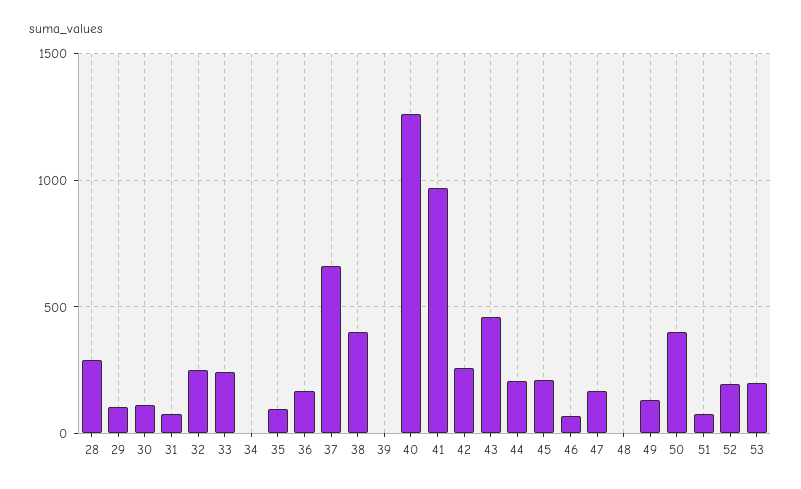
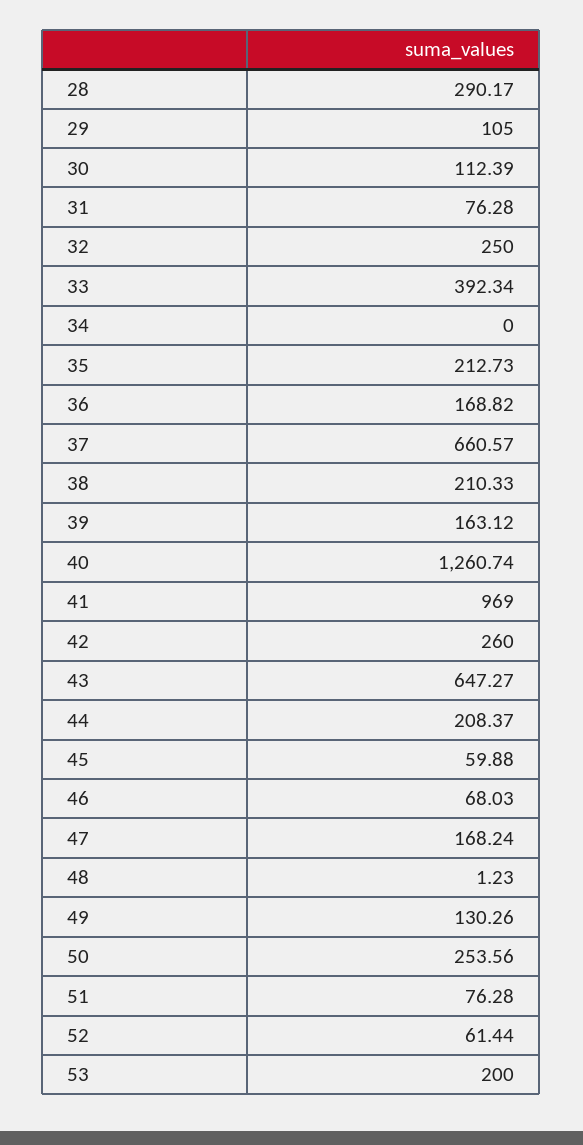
33: 250 -> 392.34
35: 100 -> 212.73
38: 400 -> 210.33
39: 0 -> 163.12
43: 450 -> 647.27
45: 200 -> 59.88
50: 400 -> 253.56
52: 200 -> 61.44

